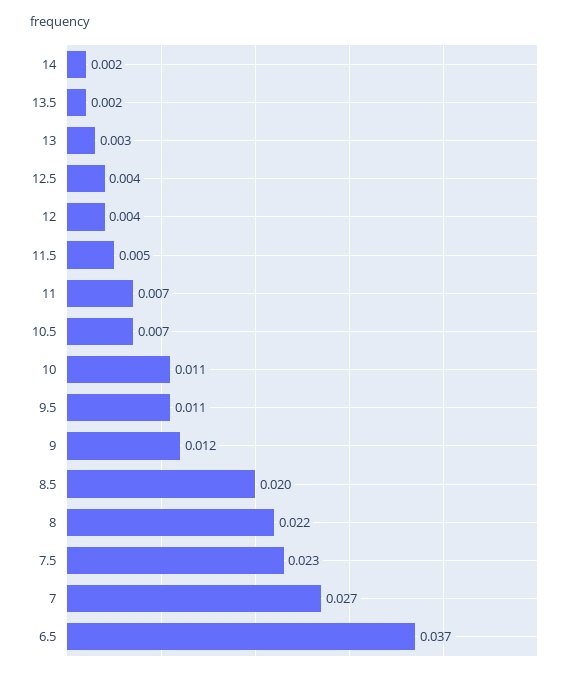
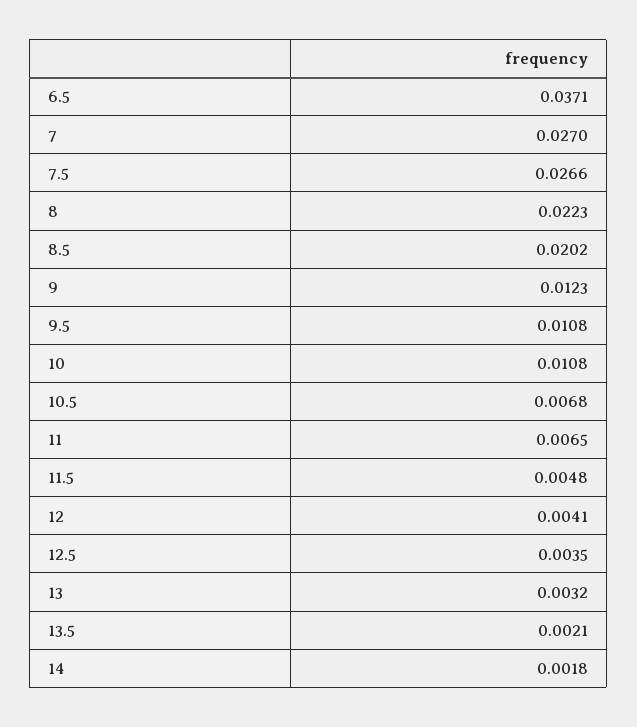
7.5: 0.023 -> 0.0266

